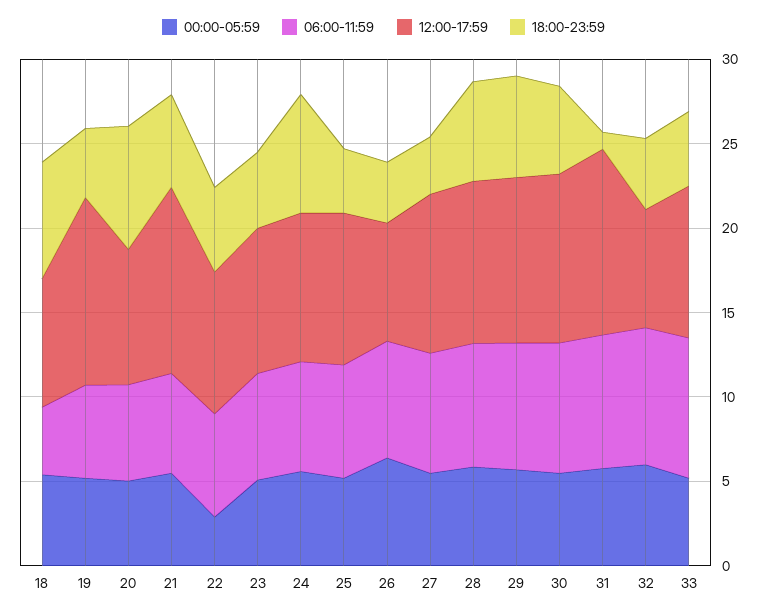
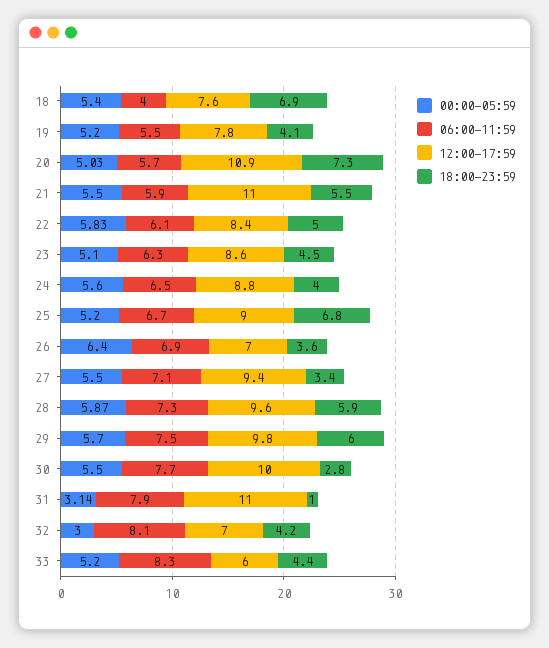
12:00-17:59, 19: 11 -> 7.8
12:00-17:59, 20: 8 -> 10.9
00:00-05:59, 22: 3 -> 5.83
18:00-23:59, 24: 7 -> 4
18:00-23:59, 25: 4 -> 6.8
18:00-23:59, 30: 5 -> 2.8
00:00-05:59, 31: 6 -> 3.14
00:00-05:59, 32: 6 -> 3
12:00-17:59, 33: 9 -> 6

